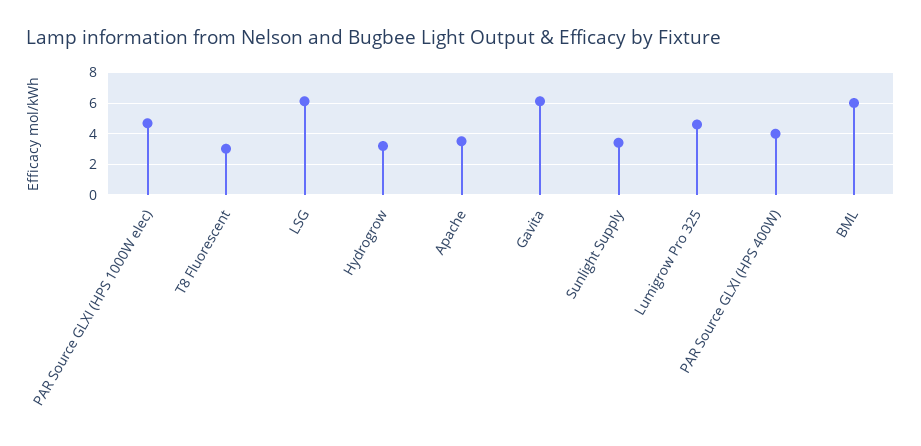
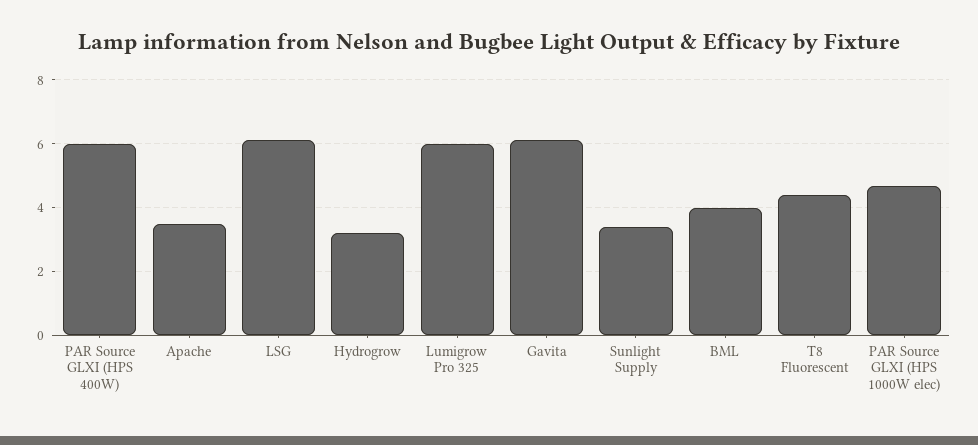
T8 Fluorescent: 3 -> 4.4
Lumigrow Pro 325: 4.5 -> 6
PAR Source GLXI (HPS 400W): 4 -> 6
BML: 6 -> 4

